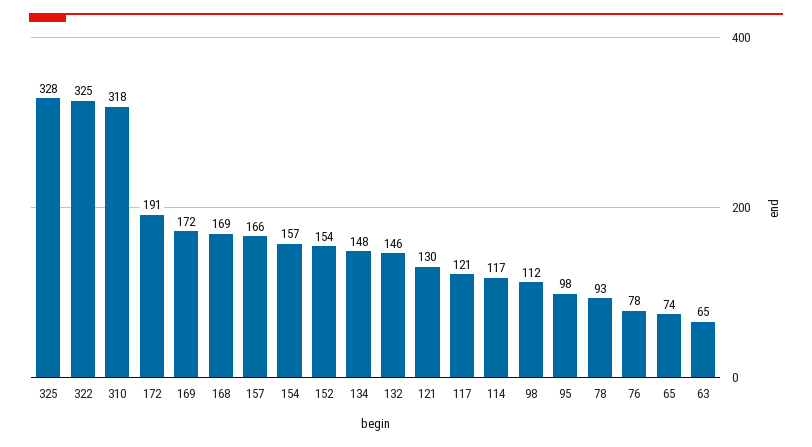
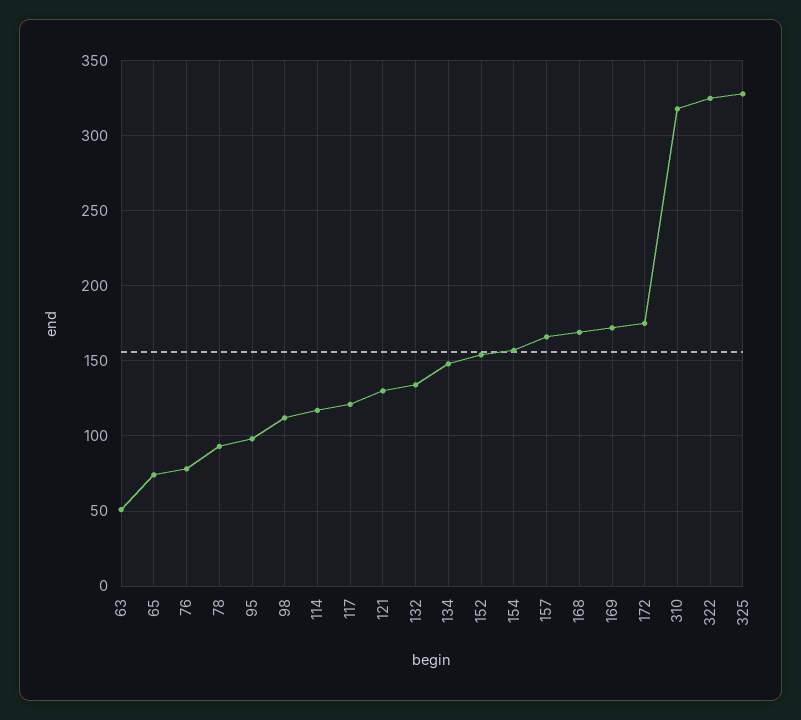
172: 191 -> 175
132: 146 -> 135
63: 65 -> 50

